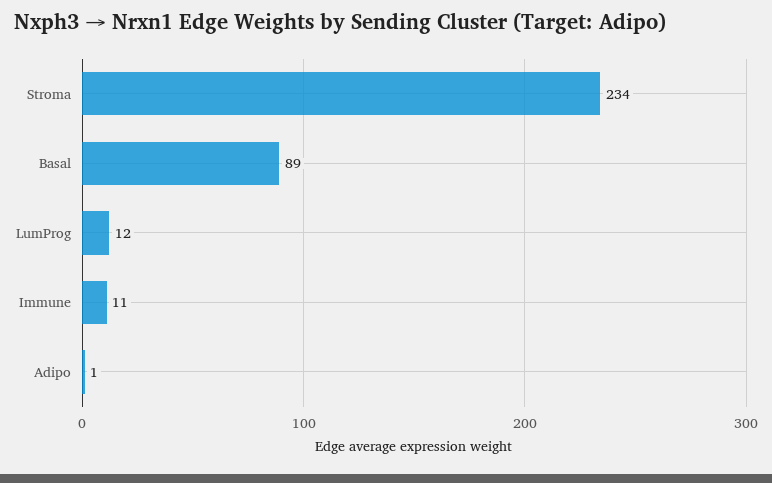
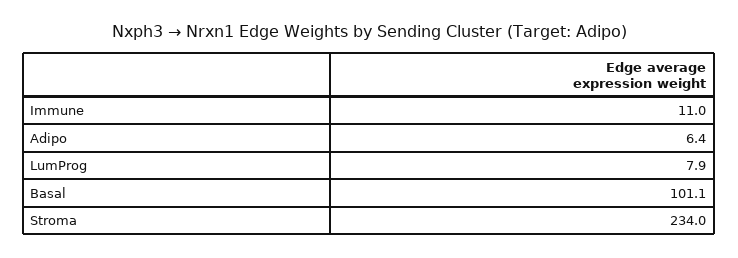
Basal: 89 -> 101.1
LumProg: 12 -> 7.9
Adipo: 1 -> 6.4

